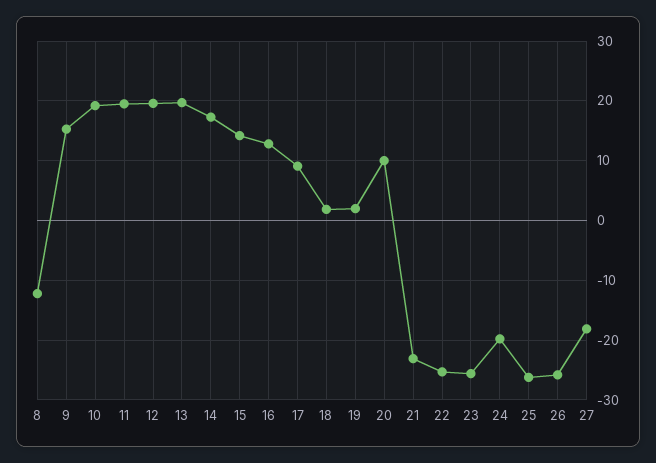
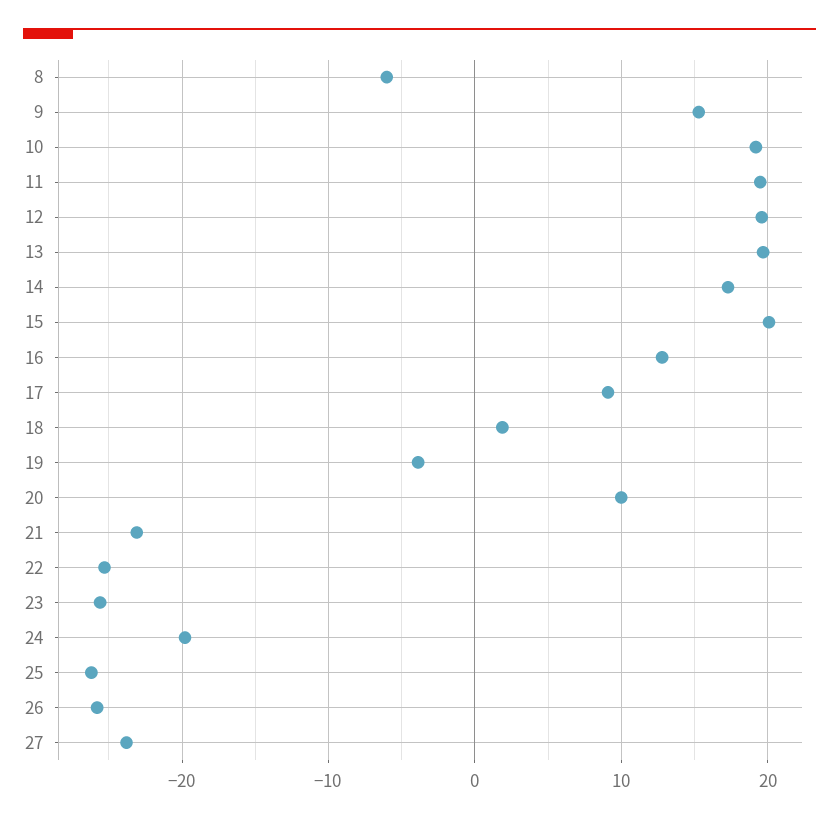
8: -12 -> -6
15: 14 -> 20
19: 2 -> -4
27: -18 -> -24

